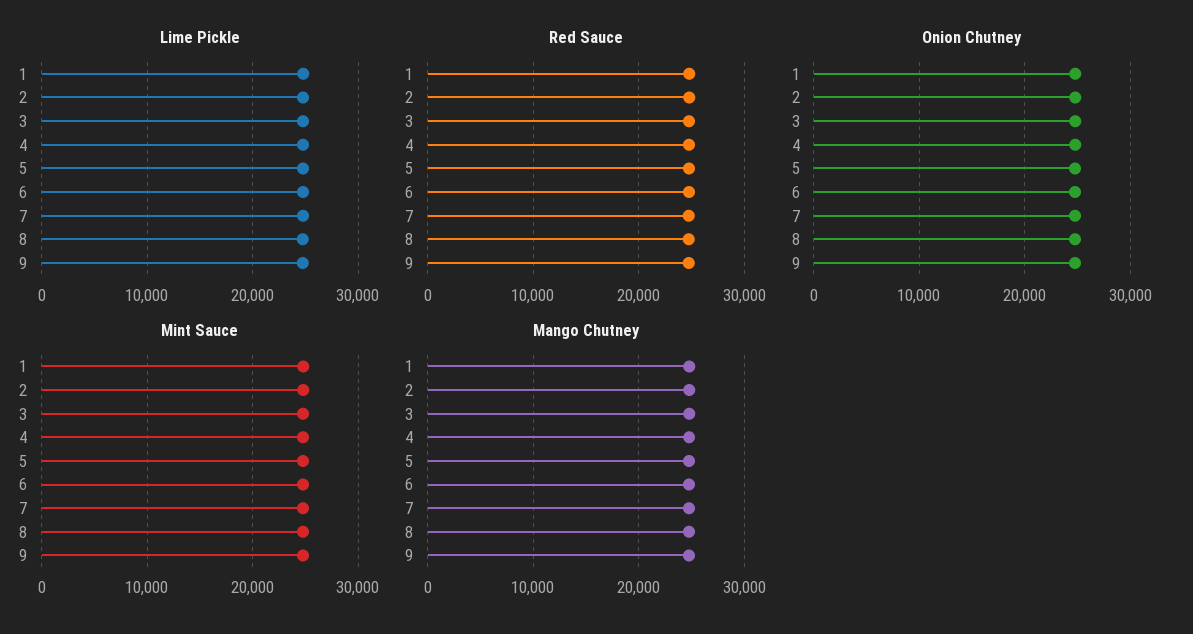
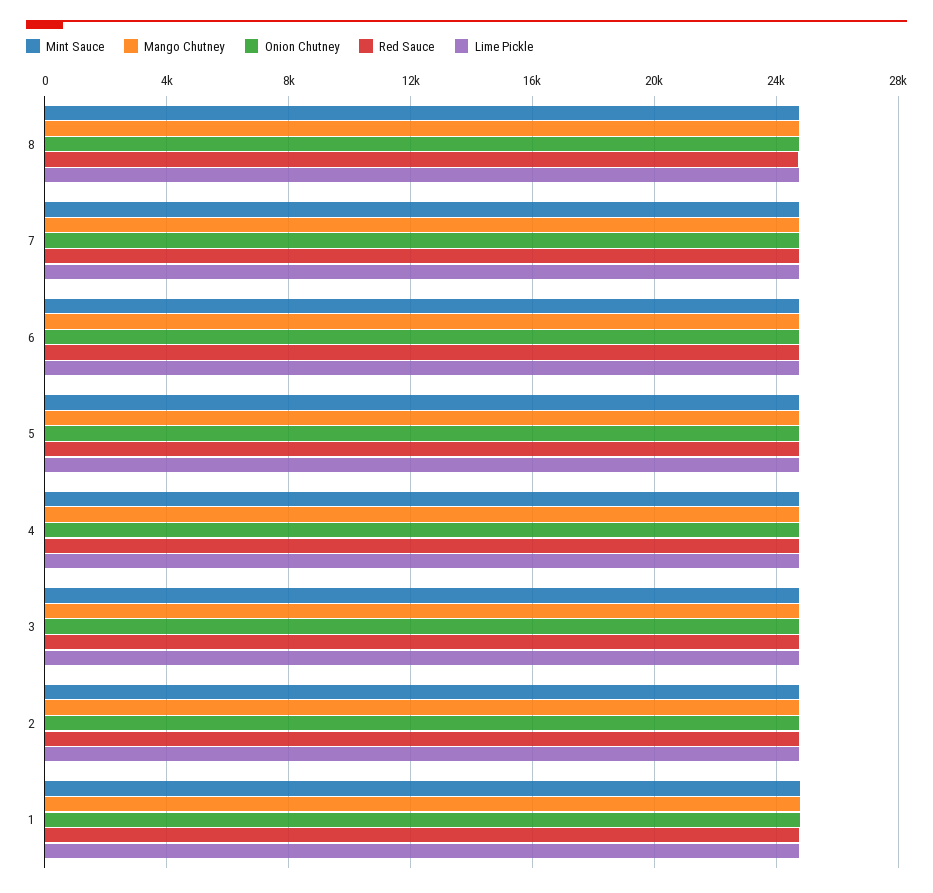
Lime Pickle, 9: 25000 -> none
Red Sauce, 9: 25000 -> none
Onion Chutney, 9: 25000 -> none
Mint Sauce, 9: 25000 -> none
Mango Chutney, 9: 25000 -> none

